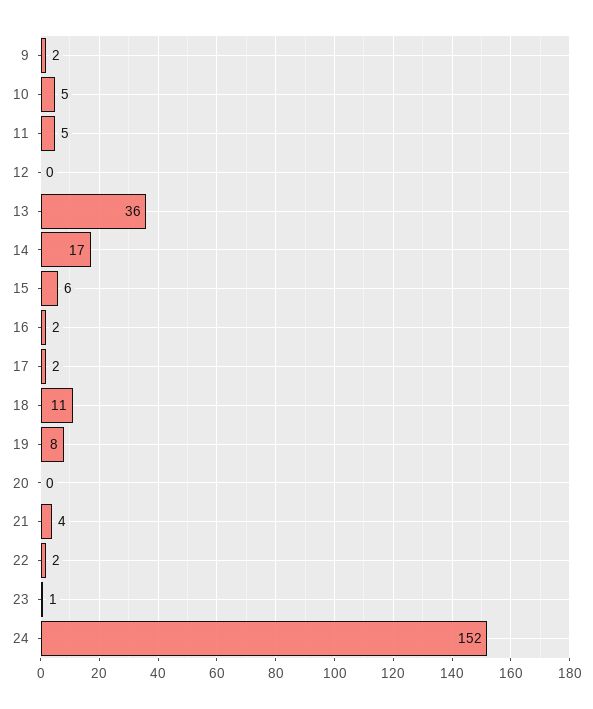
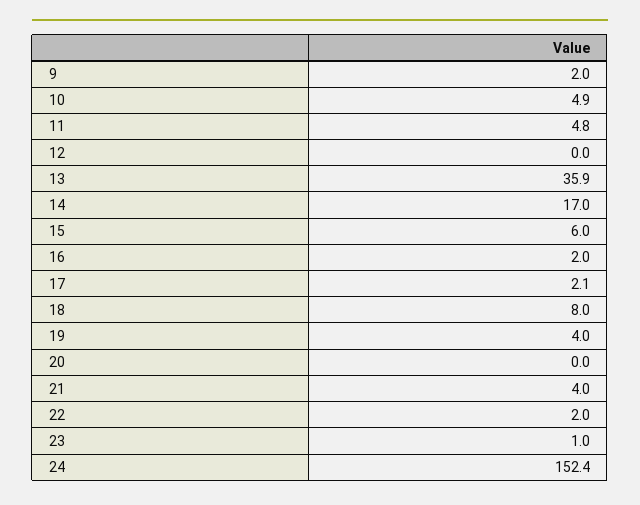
18: 11 -> 8
19: 8 -> 4

